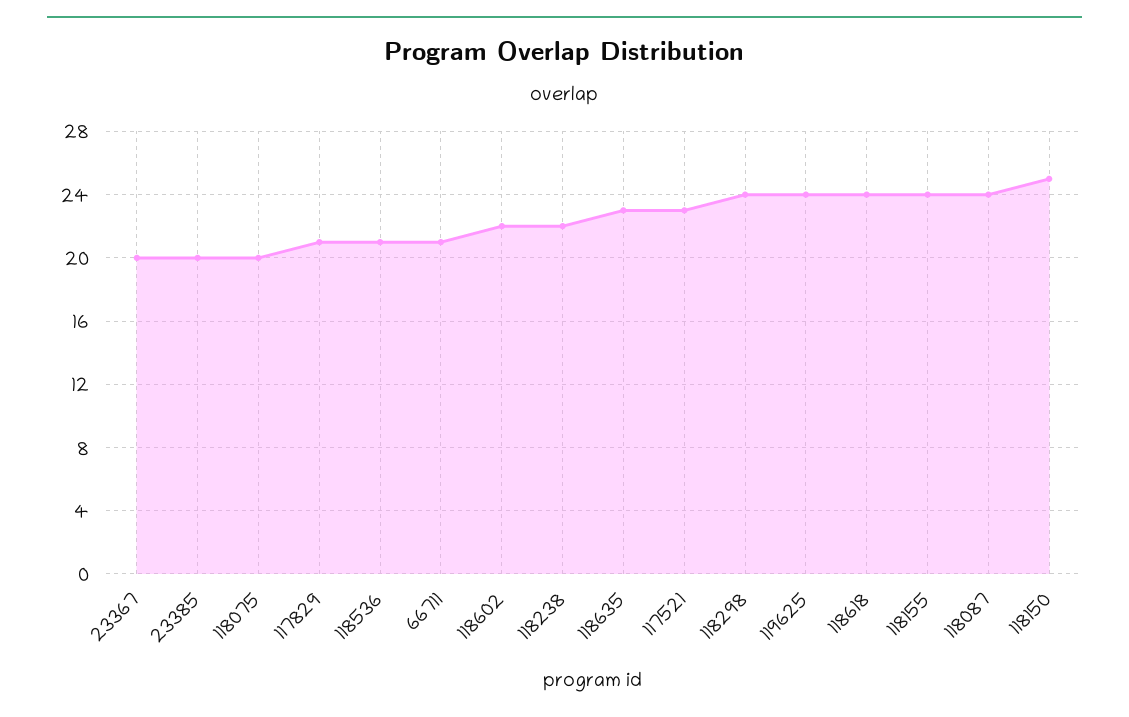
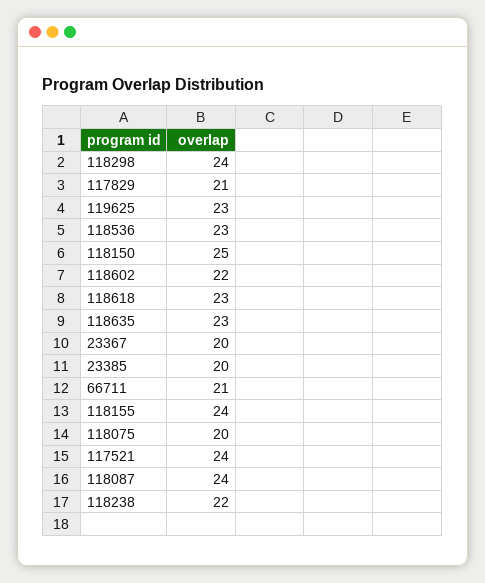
118536: 21 -> 23
117521: 23 -> 24
119625: 24 -> 23
118618: 24 -> 23

